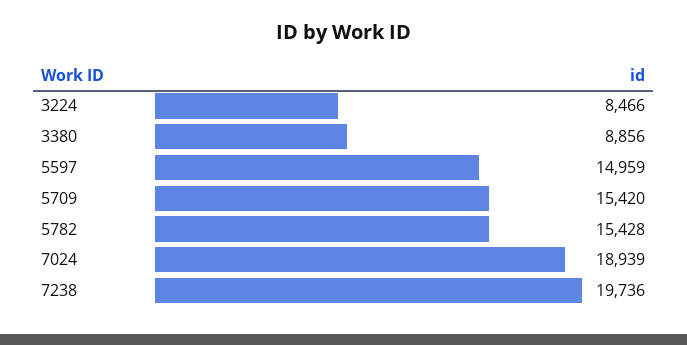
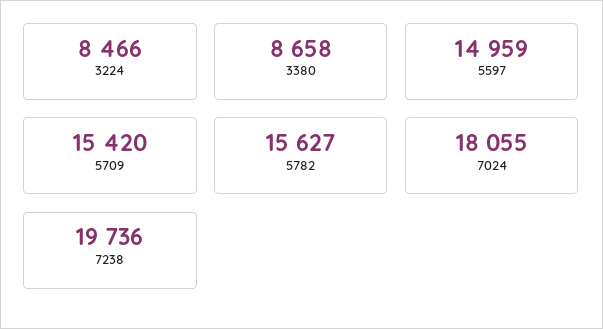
3380: 8856 -> 8658
5782: 15428 -> 15627
7024: 18939 -> 18055

